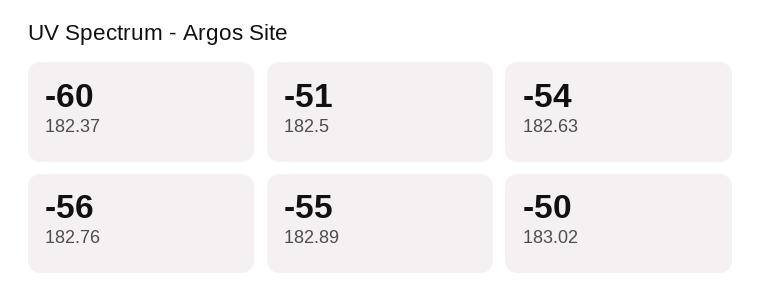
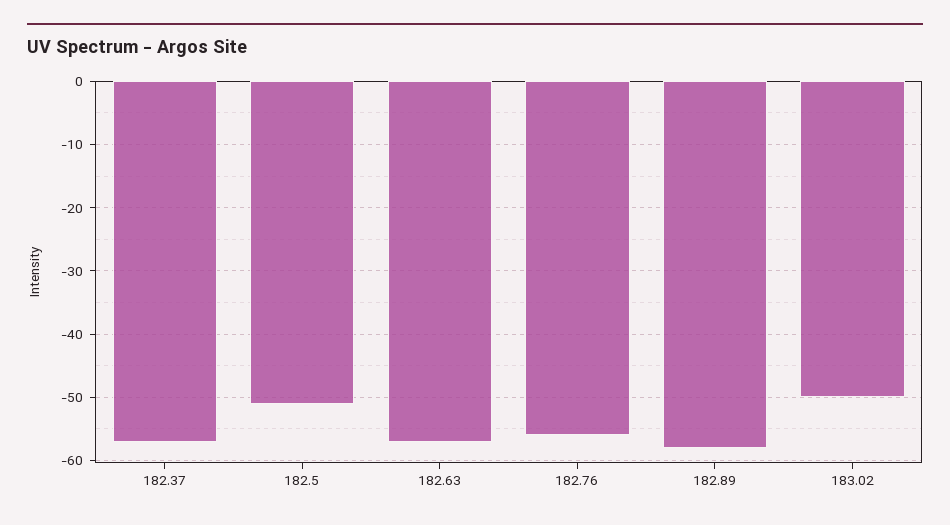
182.37: -60 -> -57
182.63: -54 -> -57
182.89: -55 -> -58

